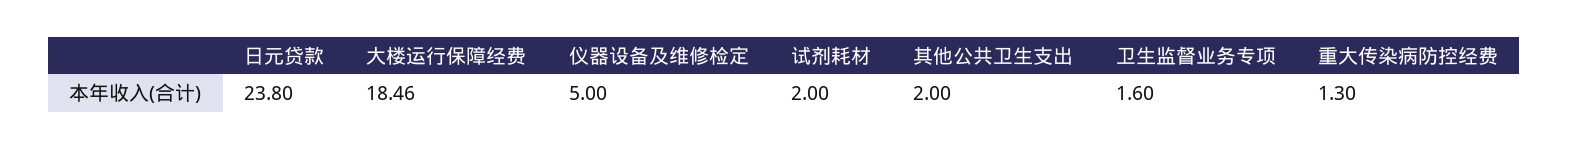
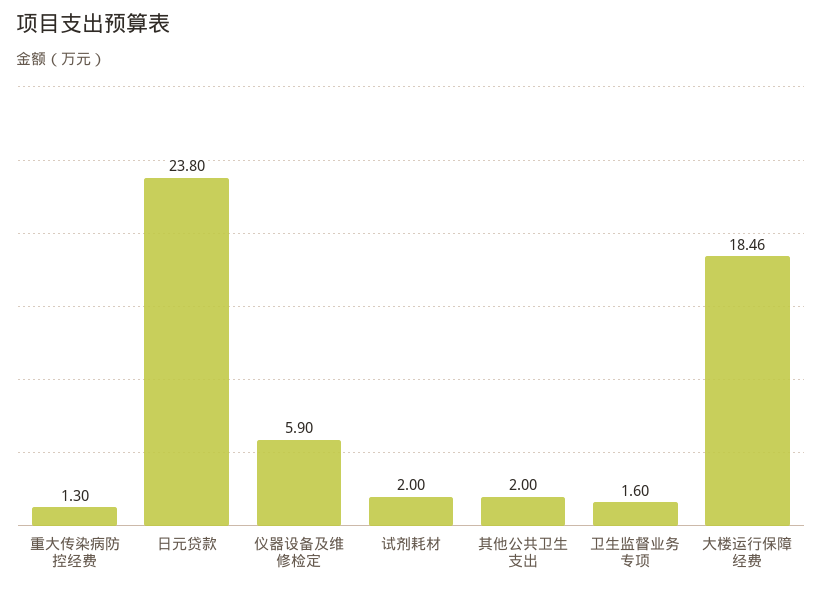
仪器设备及维修检定: 5 -> 5.9

